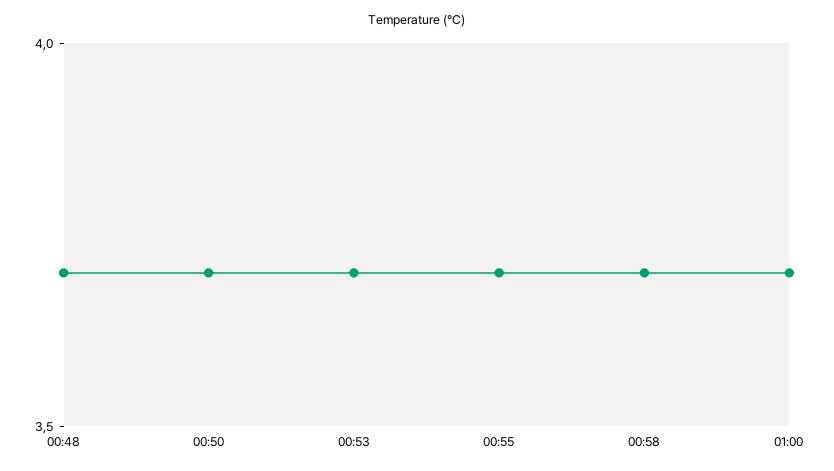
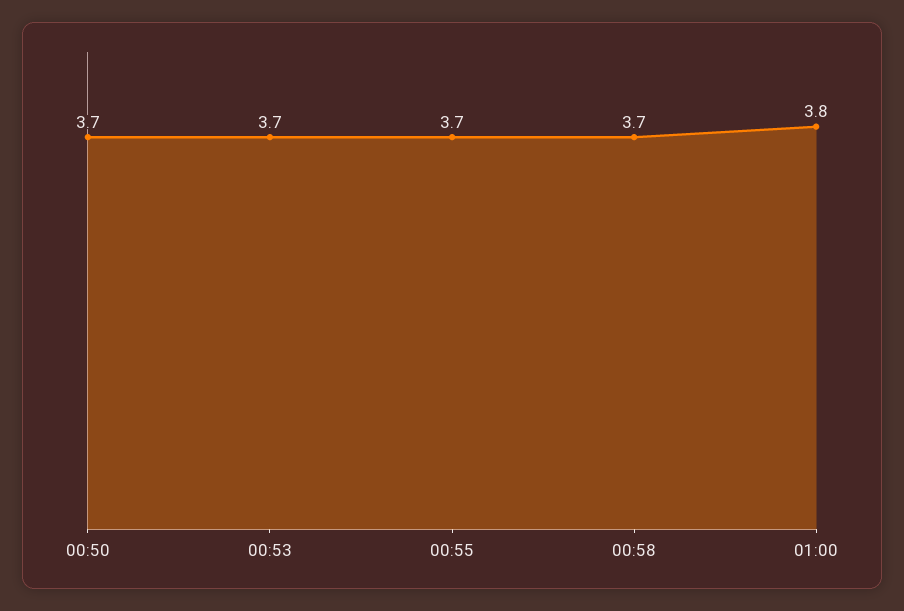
00:48: 3.7 -> none
01:00: 3.7 -> 3.8

